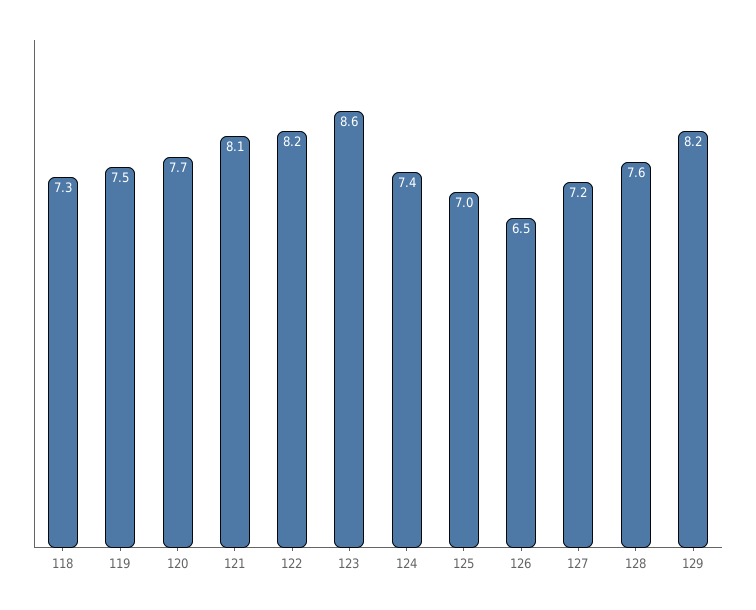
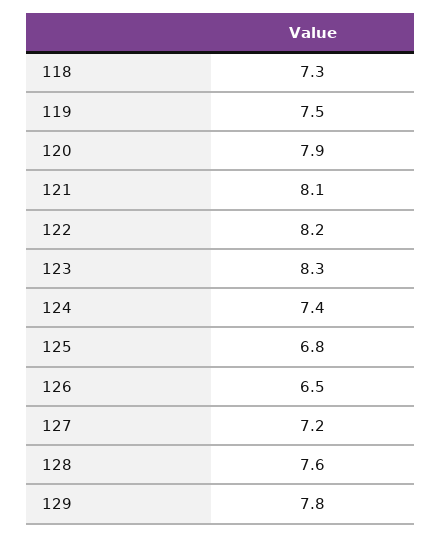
120: 7.7 -> 7.9
123: 8.6 -> 8.3
125: 7 -> 6.8
129: 8.2 -> 7.8

